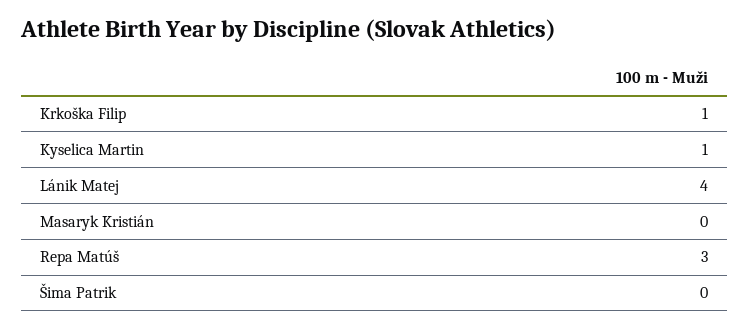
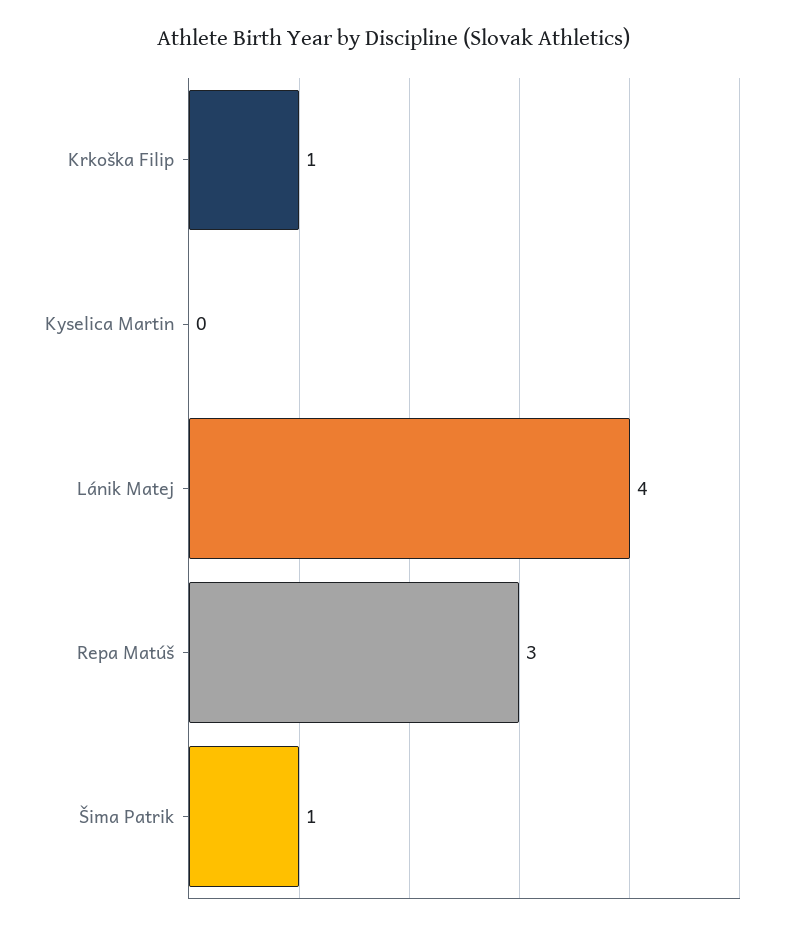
Kyselica Martin: 1 -> 0
Masaryk Kristián: 0 -> none
Šima Patrik: 0 -> 1

